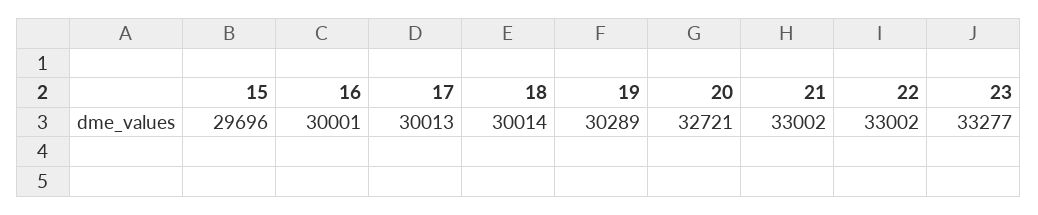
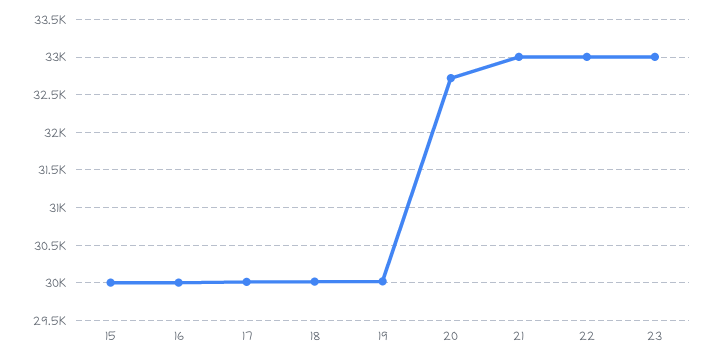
15: 29696 -> 30000
19: 30289 -> 30000
23: 33277 -> 33000

